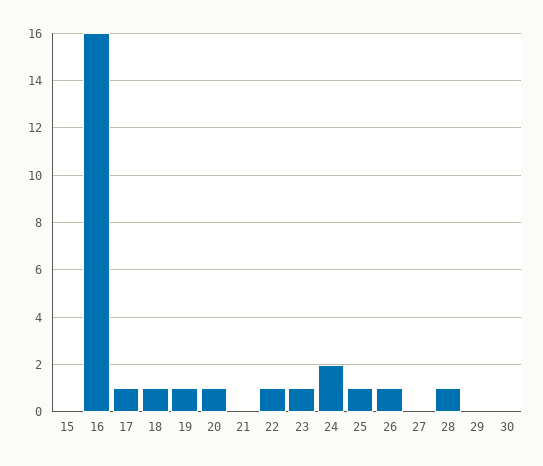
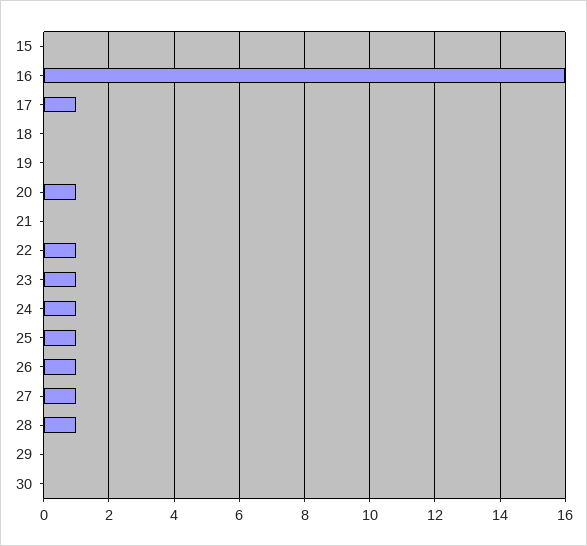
18: 1 -> 0
19: 1 -> 0
24: 2 -> 1
27: 0 -> 1

